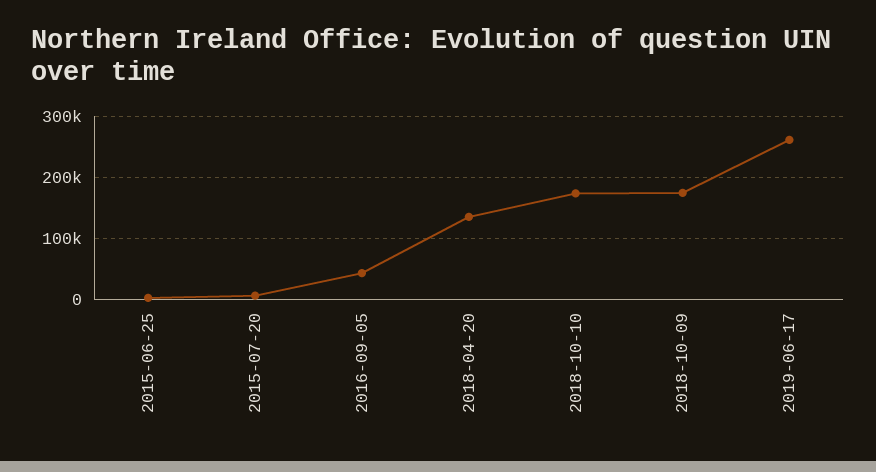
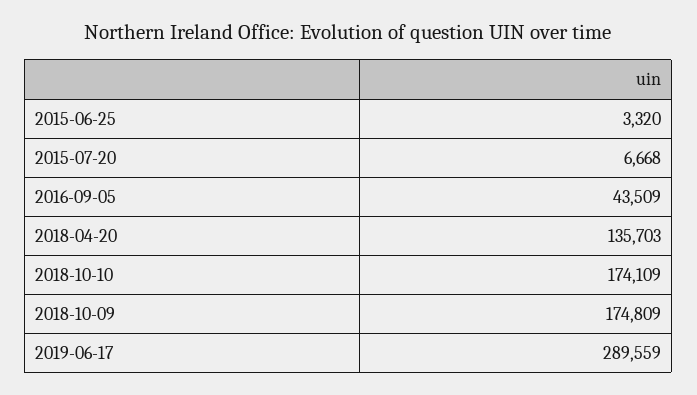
2019-06-17: 260000 -> 289559

